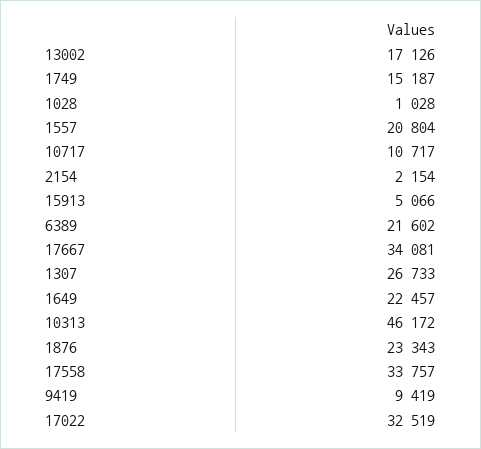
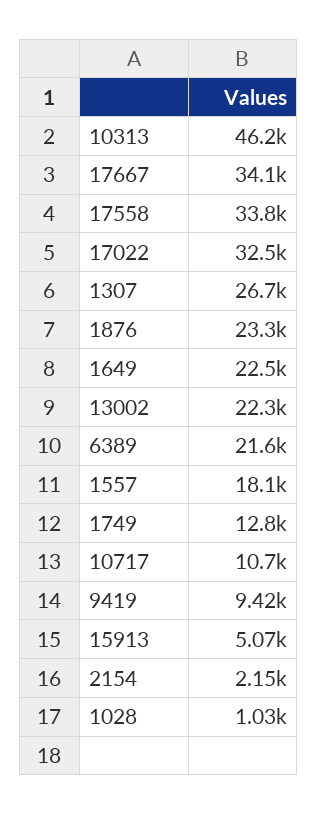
13002: 17126 -> 22300
1749: 15187 -> 12800
1557: 20804 -> 18100

